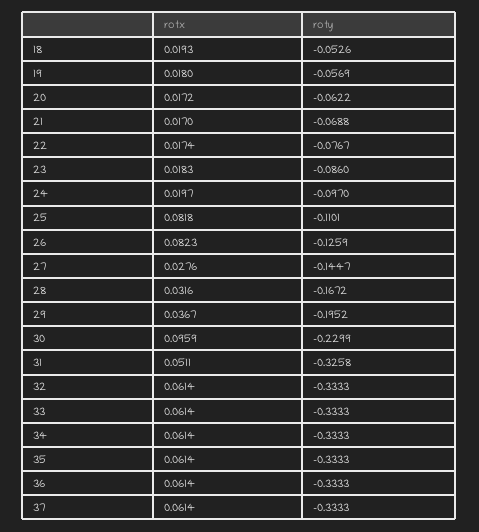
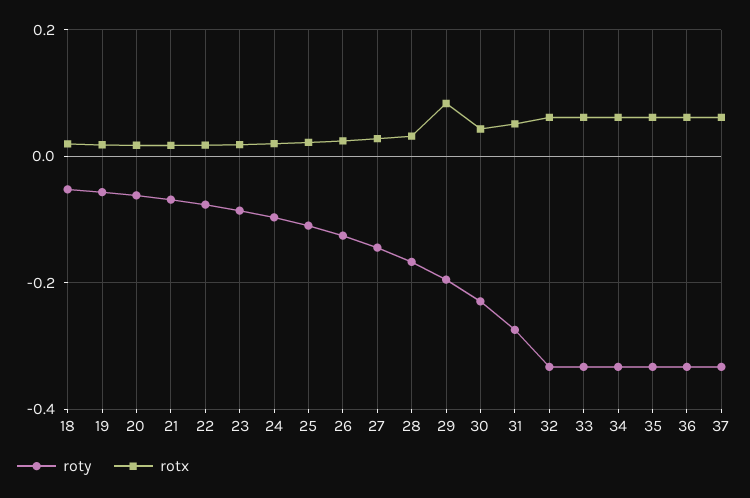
rotx, 25: 0.0818 -> 0.02
rotx, 26: 0.0823 -> 0.02
rotx, 29: 0.0367 -> 0.08
rotx, 30: 0.0959 -> 0.04
roty, 31: -0.3258 -> -0.28

